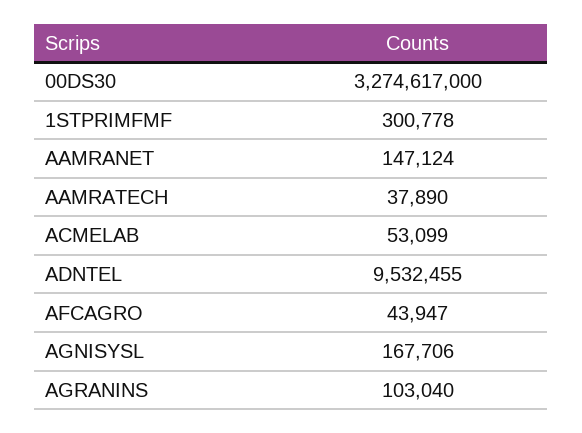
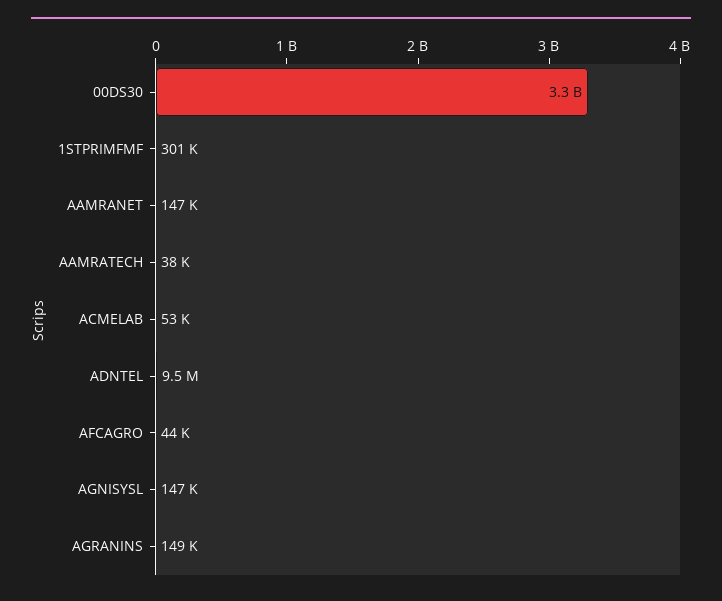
AGNISYSL: 167706 -> 147000
AGRANINS: 103040 -> 149000

